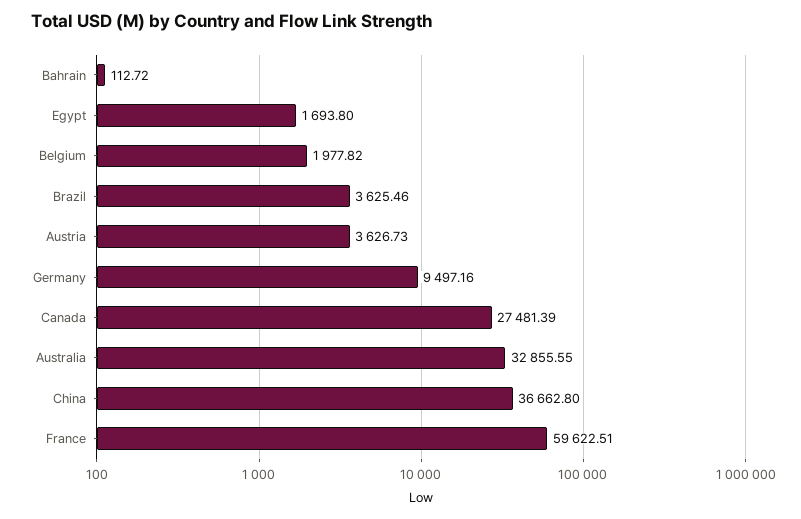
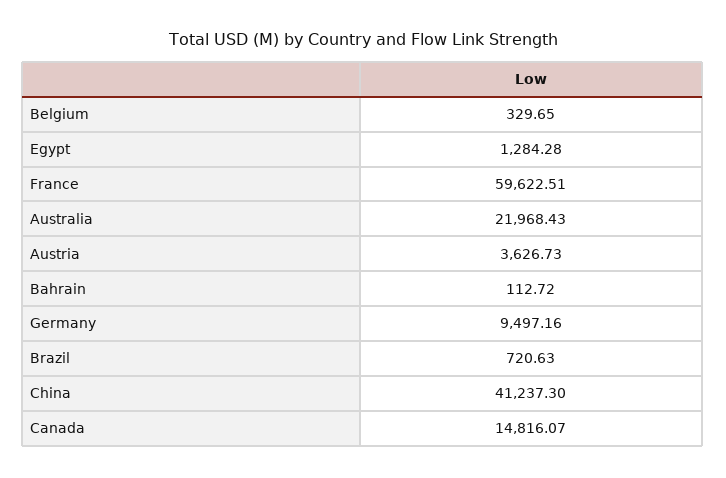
Egypt: 1693.8 -> 1284.28
Belgium: 1977.82 -> 329.65
Brazil: 3625.46 -> 720.63
Canada: 27481.39 -> 14816.07
Australia: 32855.55 -> 21968.43
China: 36662.8 -> 41237.3

